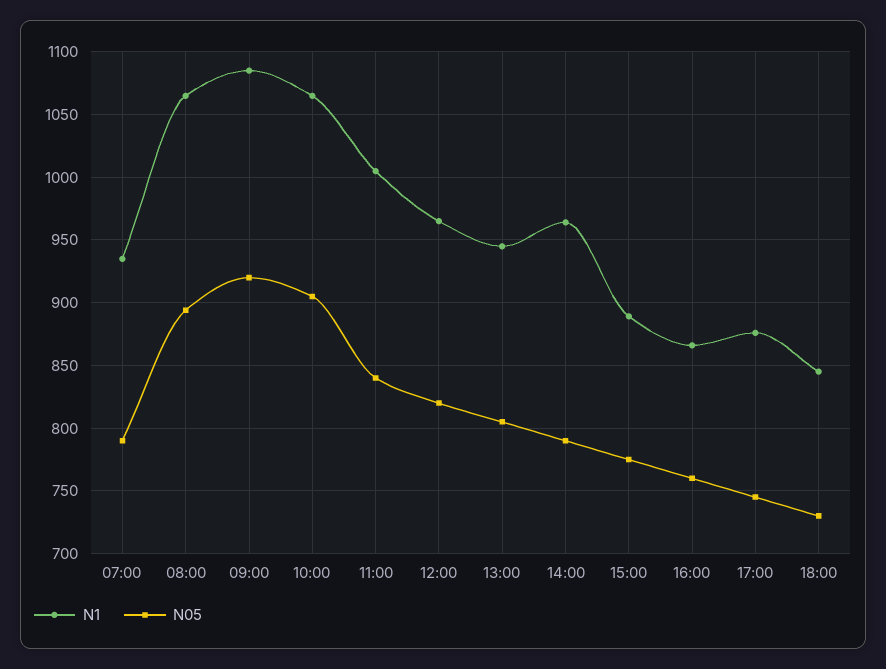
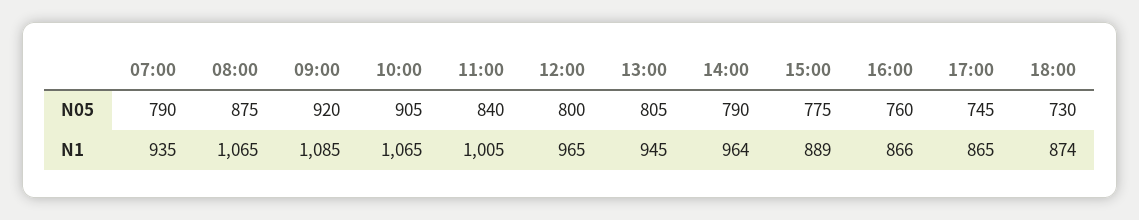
N05, 08:00: 895 -> 875
N05, 12:00: 820 -> 800
N1, 17:00: 875 -> 865
N1, 18:00: 845 -> 874

